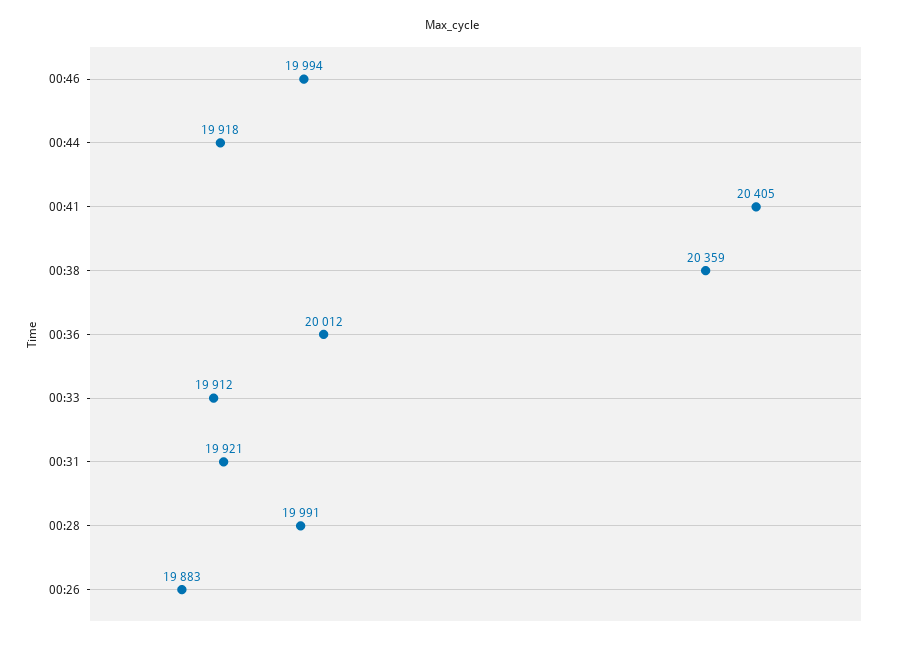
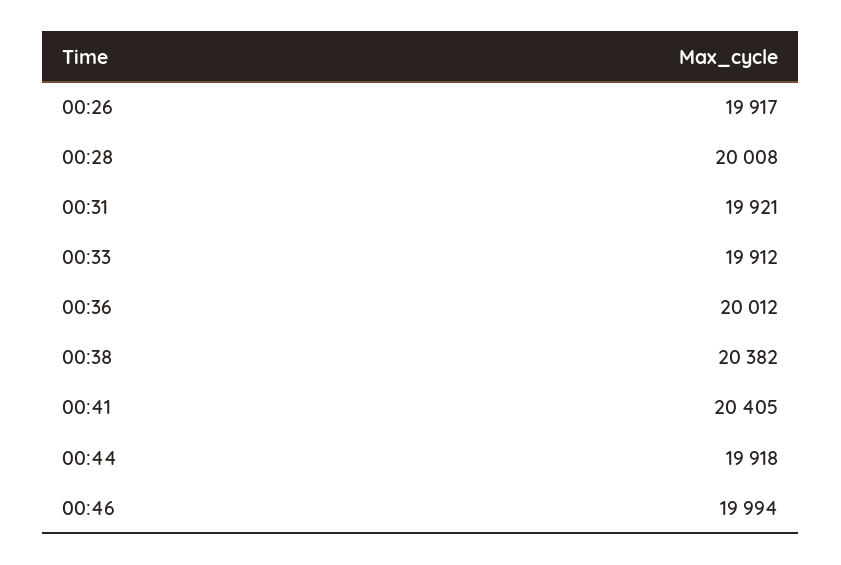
00:38: 20359 -> 20382
00:28: 19991 -> 20008
00:26: 19883 -> 19917

